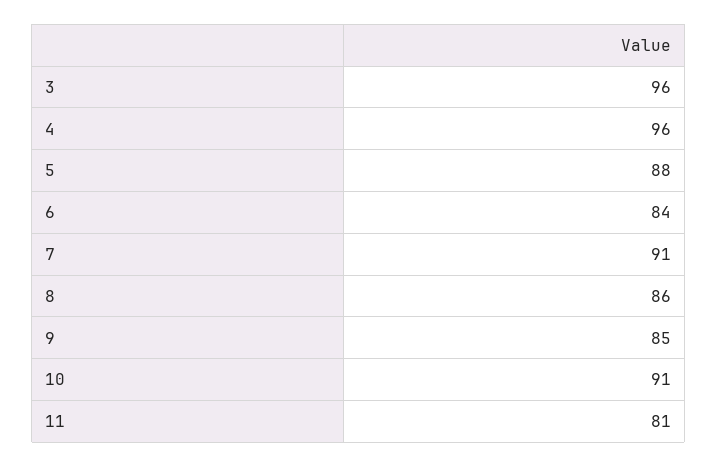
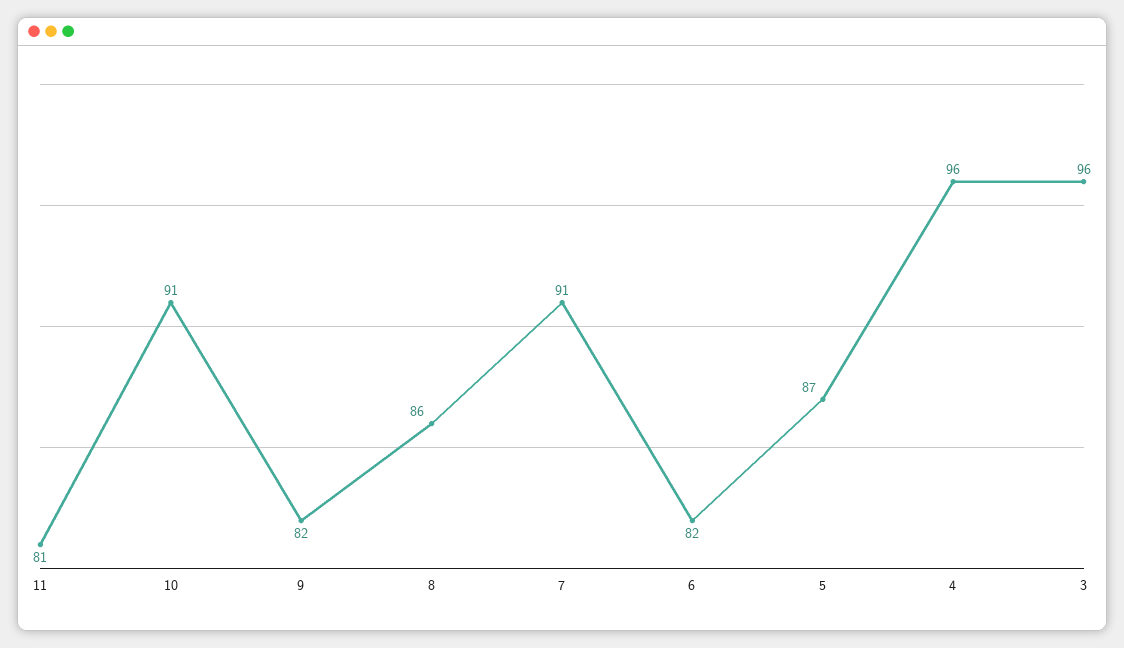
5: 88 -> 87
6: 84 -> 82
9: 85 -> 82

